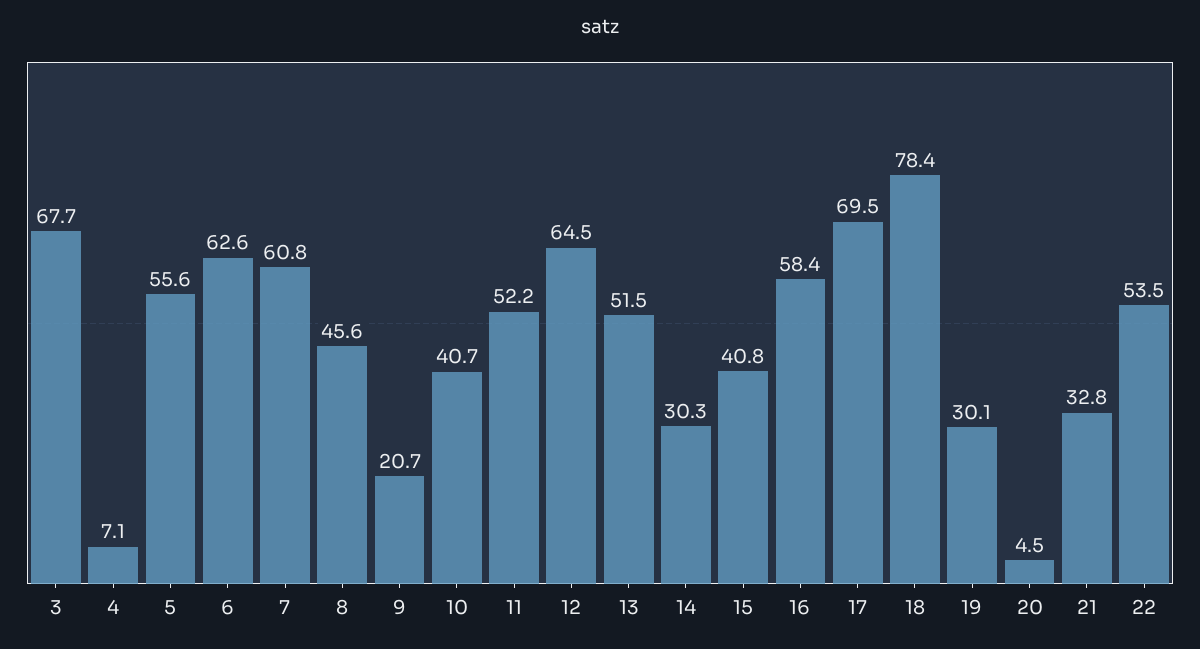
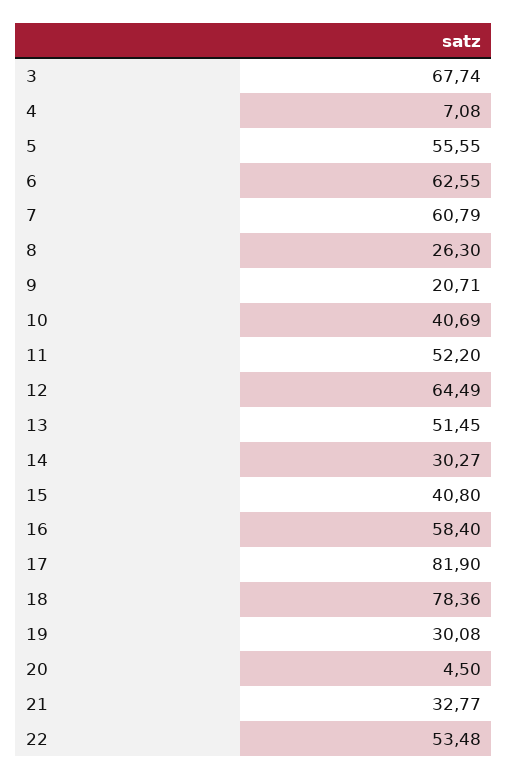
8: 45.6 -> 26.3
17: 69.5 -> 81.9

